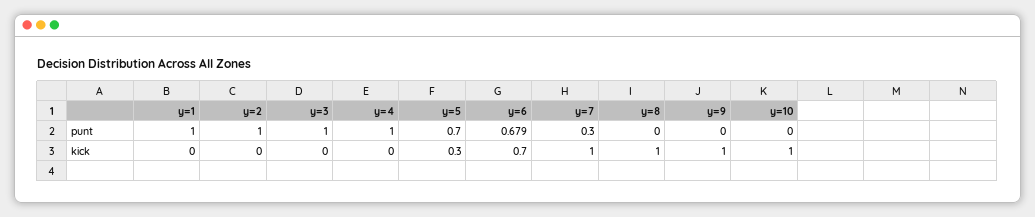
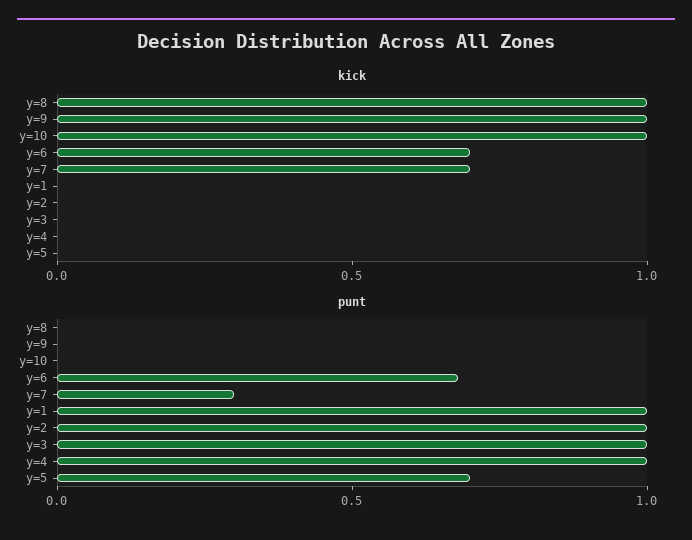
kick, y=5: 0.3 -> 0
kick, y=7: 1 -> 0.7

